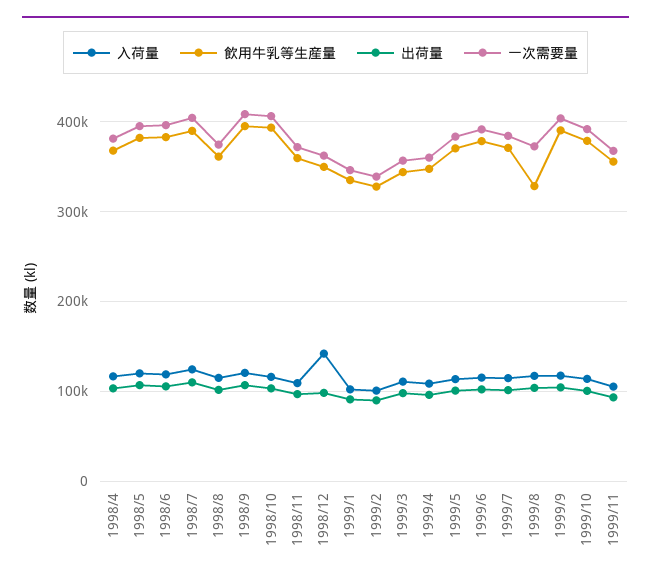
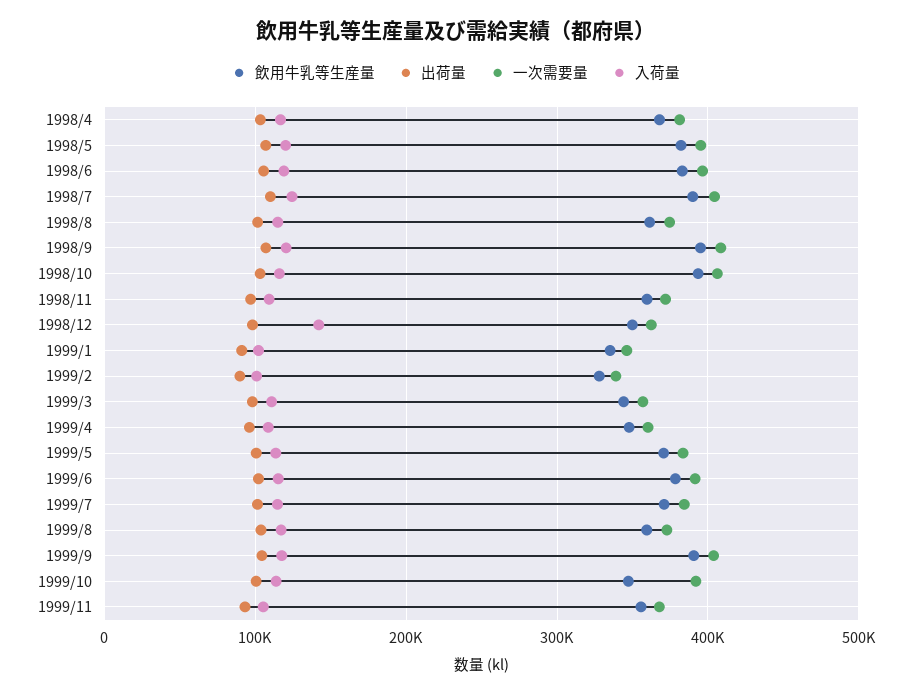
飲用牛乳等生産量, 1999/8: 330000 -> 360000
飲用牛乳等生産量, 1999/10: 380000 -> 350000

